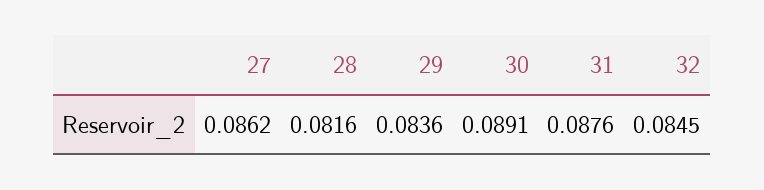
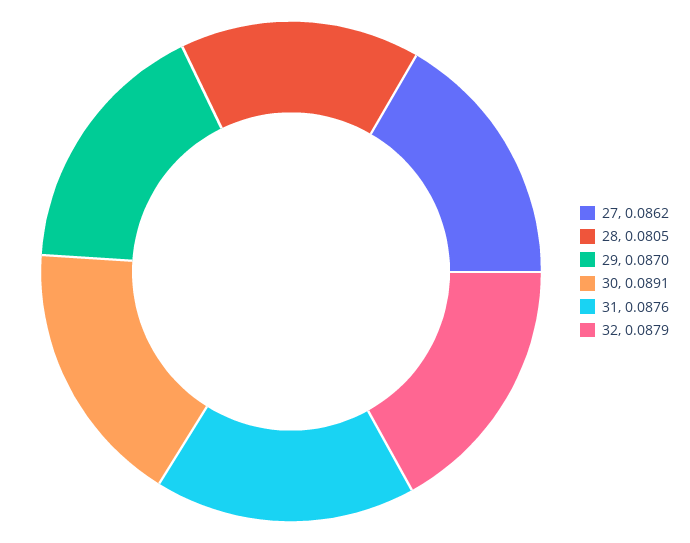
28: 0.0816 -> 0.0805
29: 0.0836 -> 0.087
32: 0.0845 -> 0.0879

